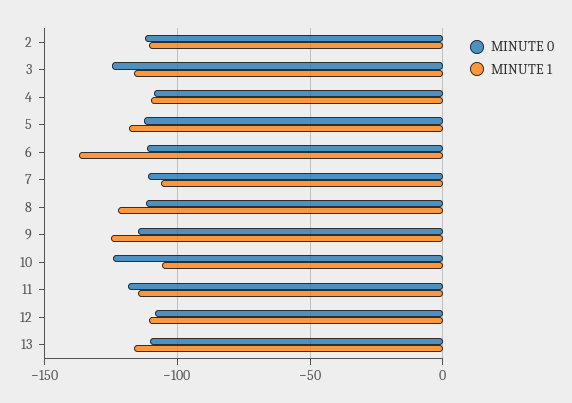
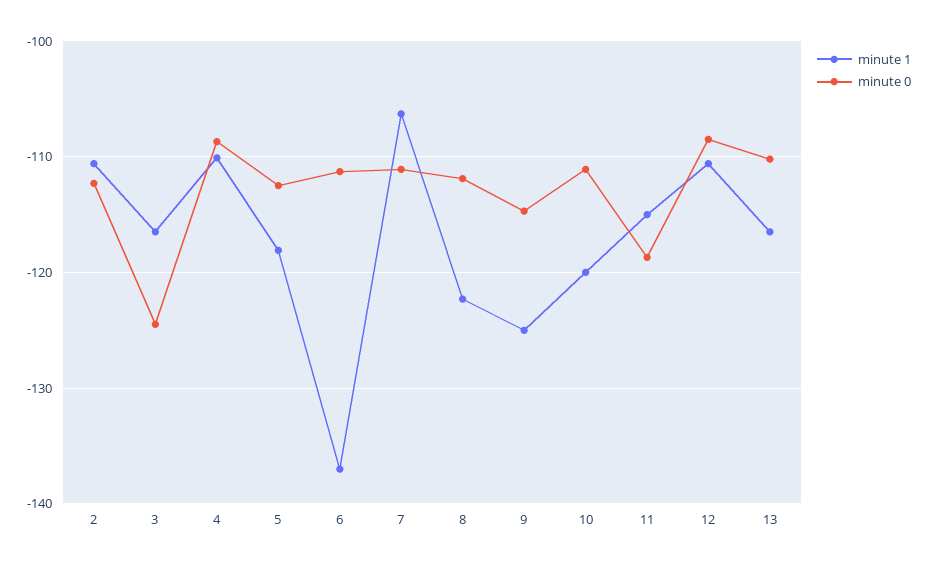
MINUTE 0, 10: -125 -> -111
MINUTE 1, 10: -105 -> -120

